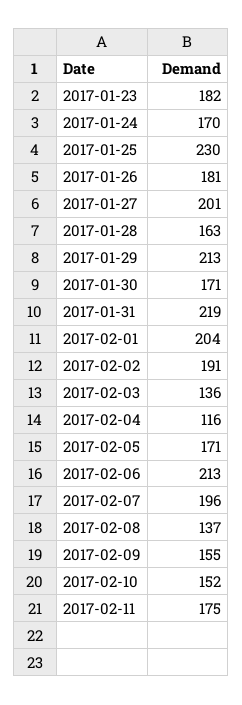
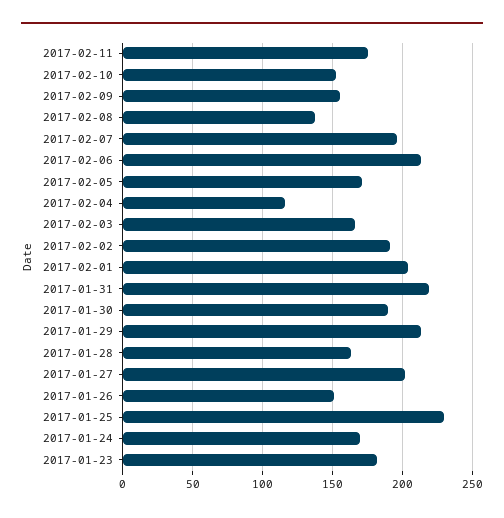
2017-01-26: 181 -> 150
2017-01-30: 171 -> 190
2017-02-03: 136 -> 165

